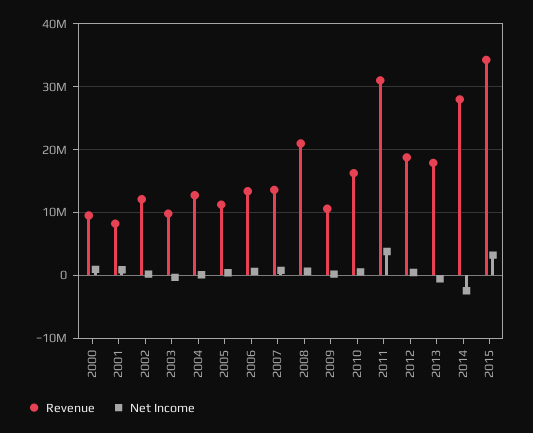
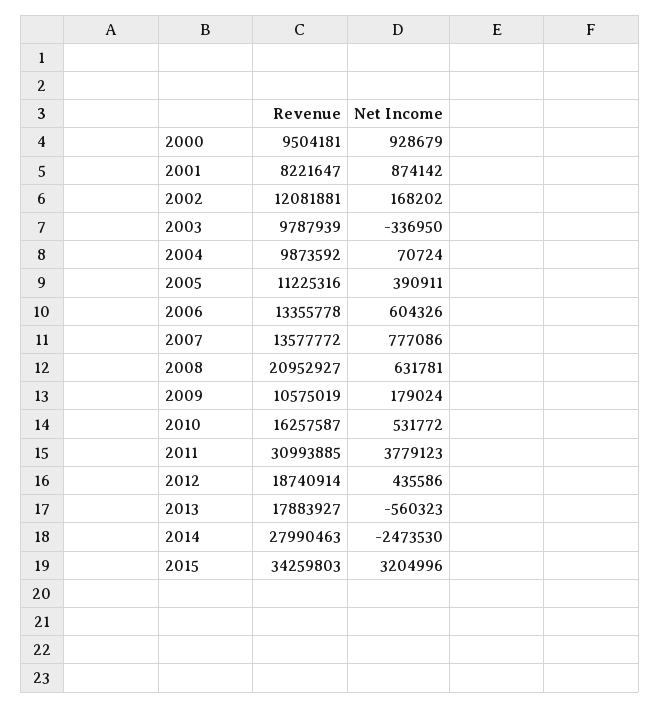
Revenue, 2004: 13000000 -> 9873592

